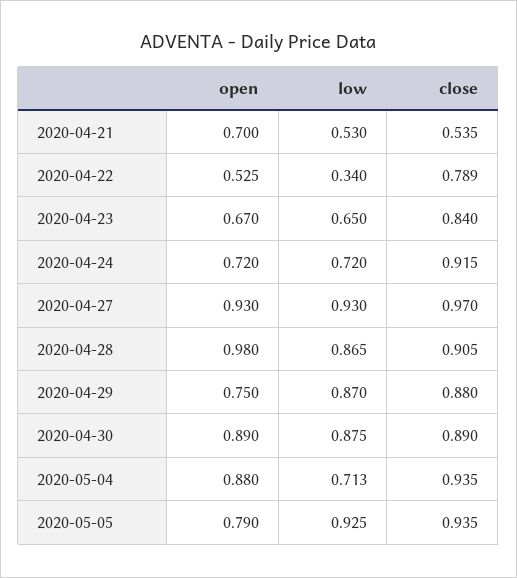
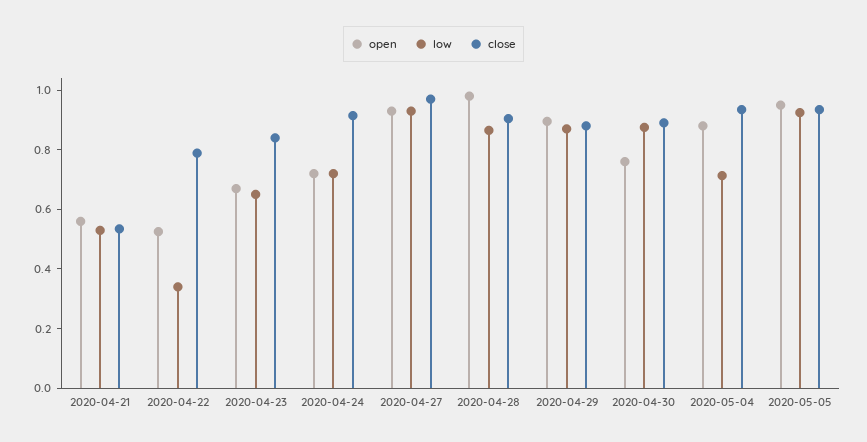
open, 2020-04-21: 0.7 -> 0.55
open, 2020-04-29: 0.75 -> 0.9
open, 2020-04-30: 0.89 -> 0.75
open, 2020-05-05: 0.79 -> 0.95

